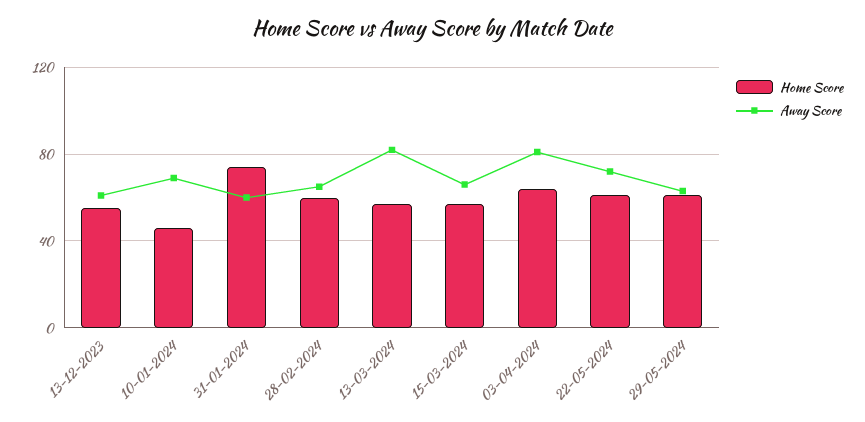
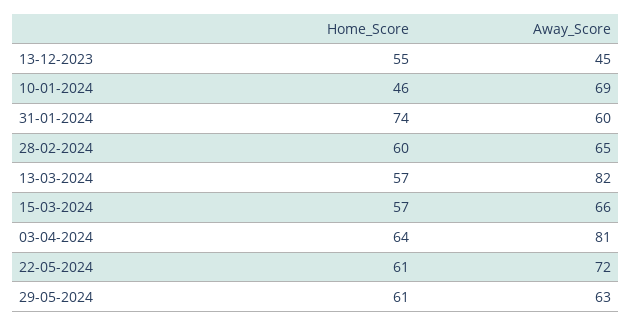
Away Score, 13-12-2023: 60 -> 45

